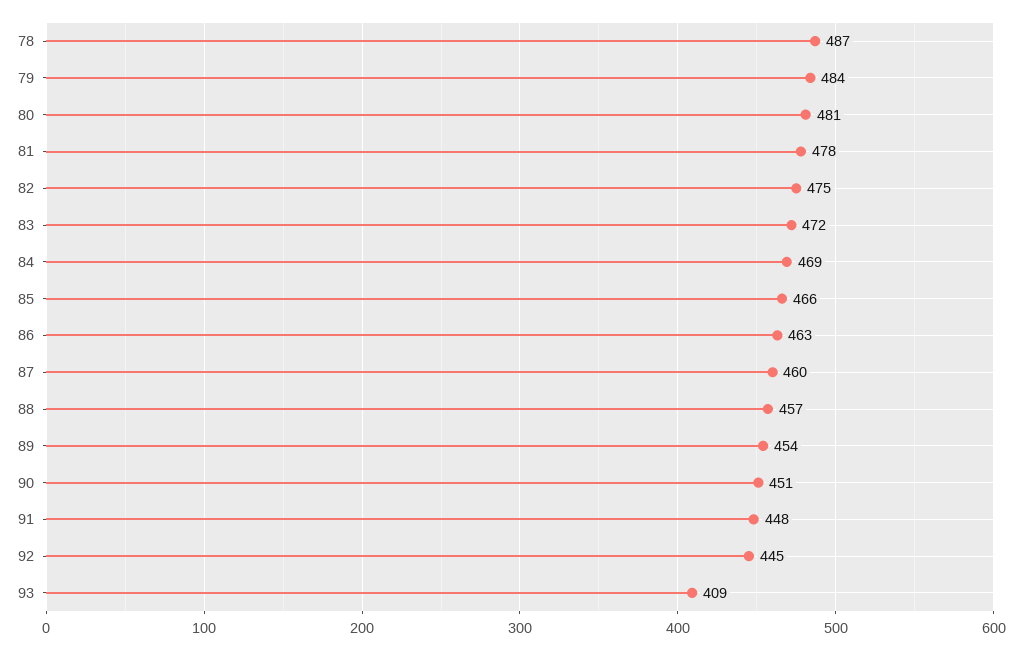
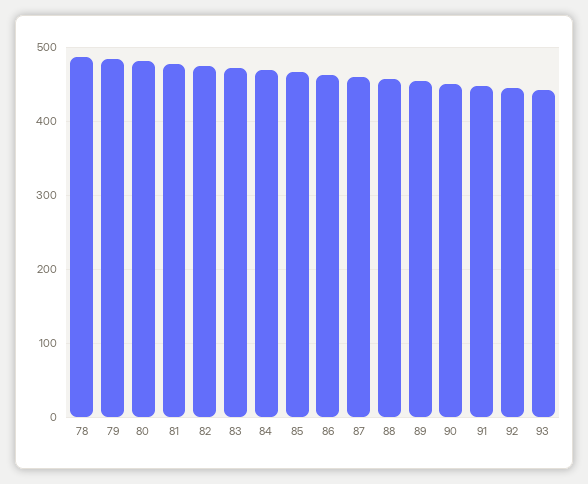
93: 409 -> 440

